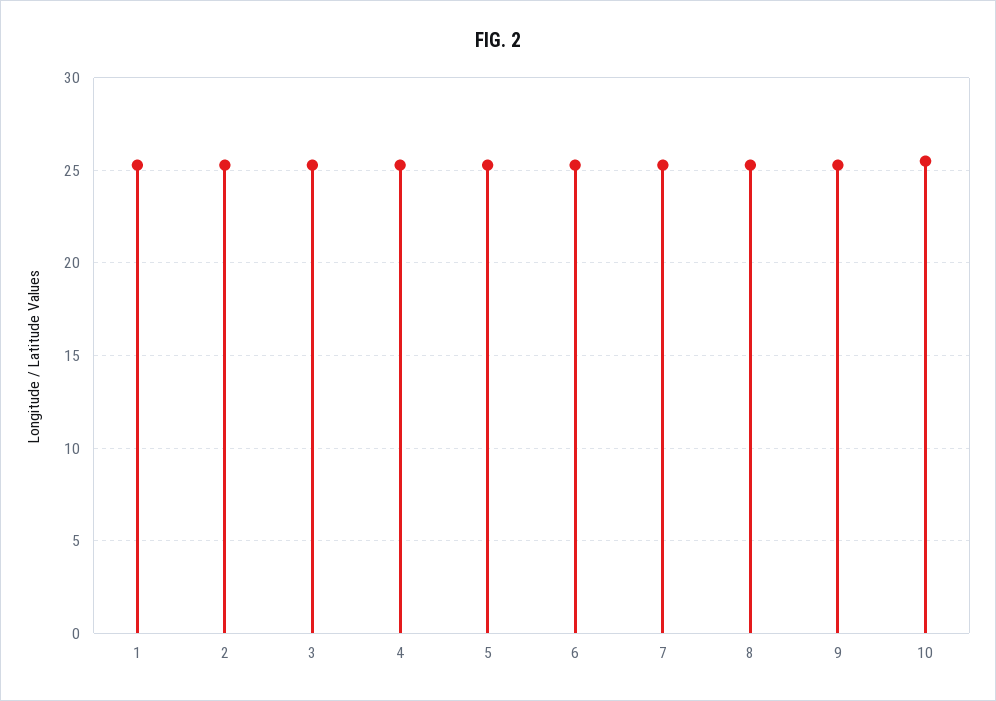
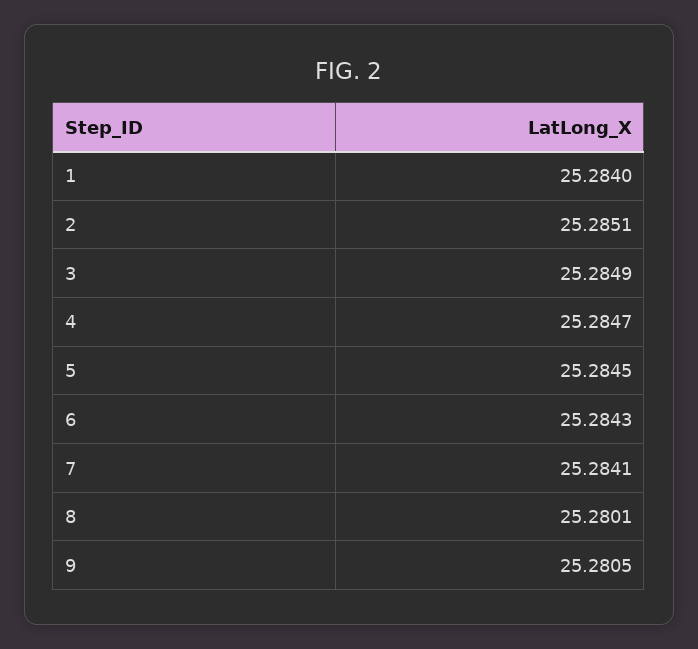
10: 25.5 -> none

